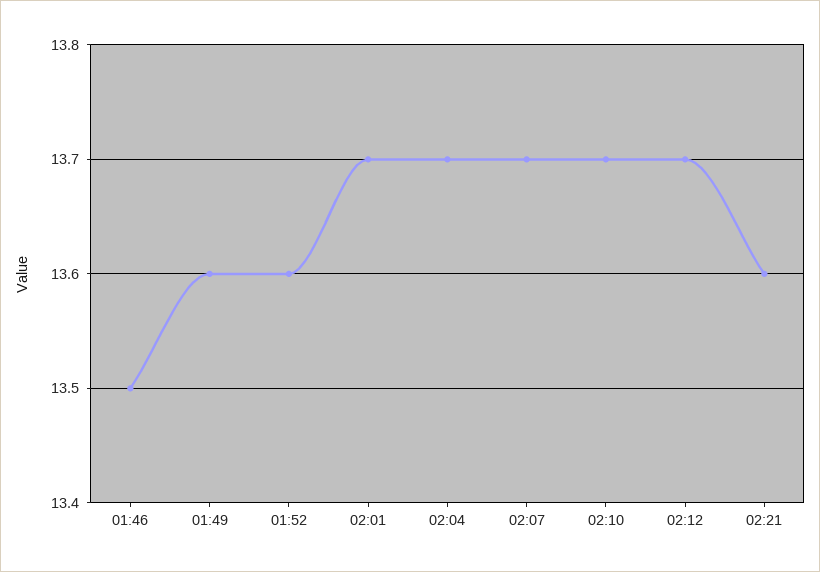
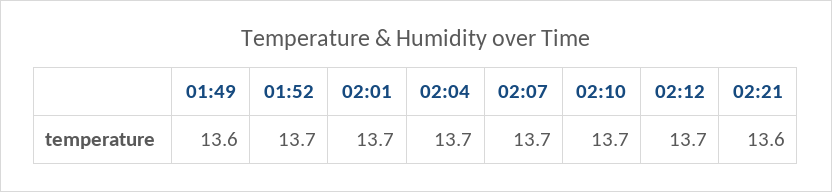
01:46: 13.5 -> none
01:52: 13.6 -> 13.7

